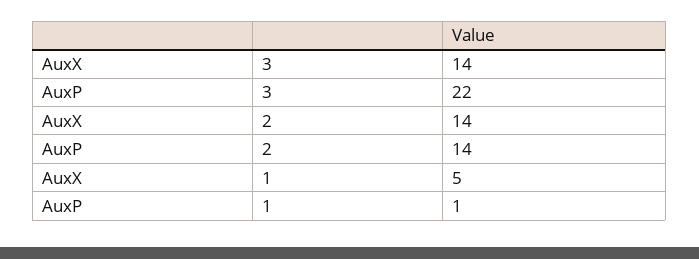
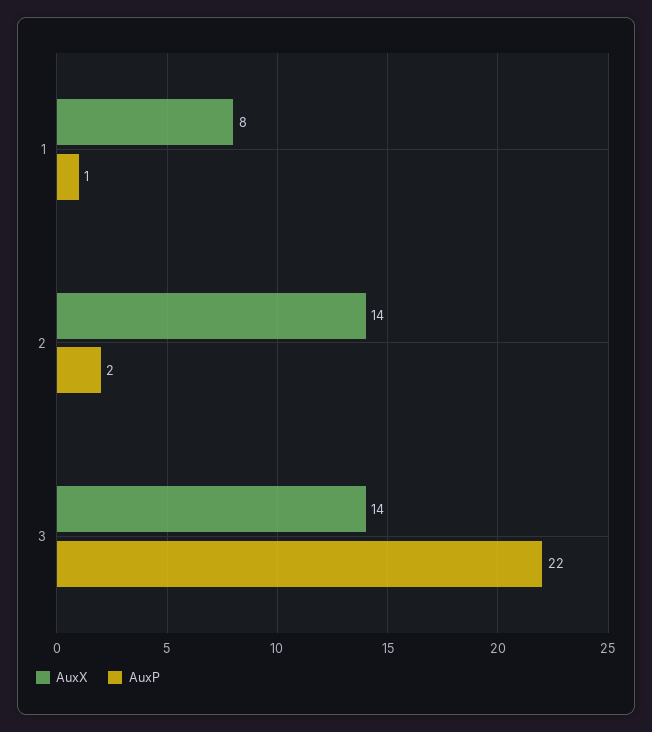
AuxP, 2: 14 -> 2
AuxX, 1: 5 -> 8

